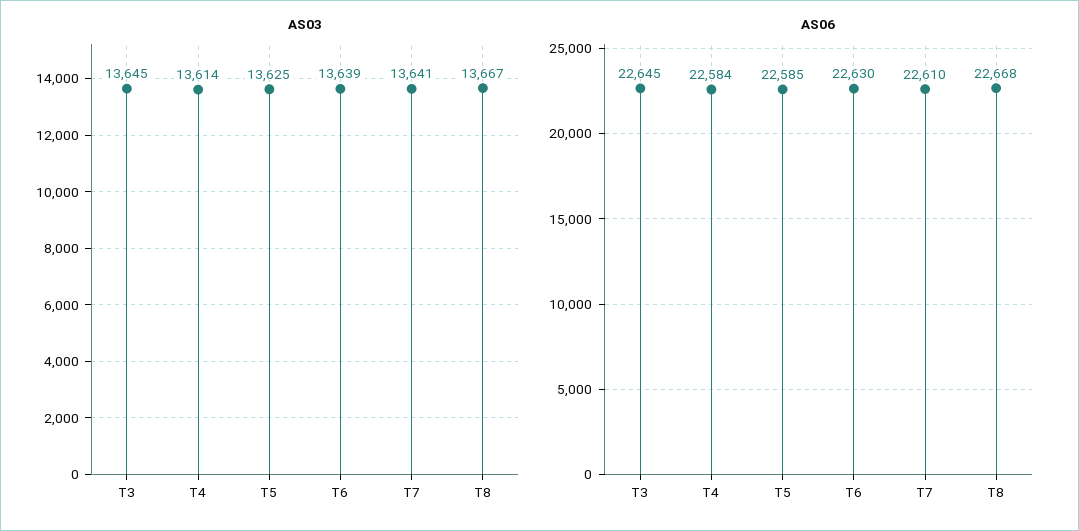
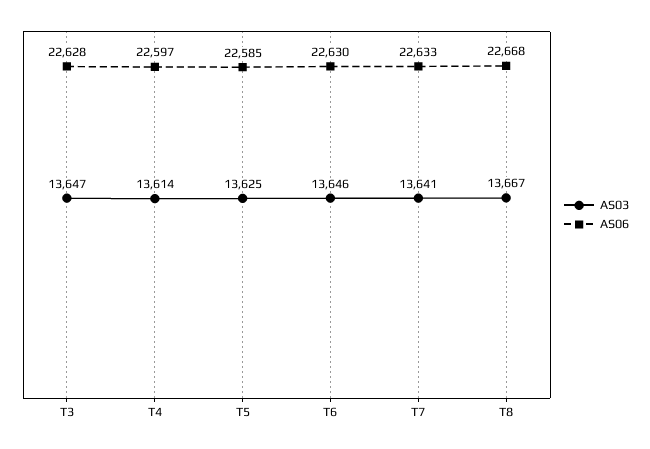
AS03, T3: 13645 -> 13647
AS03, T6: 13639 -> 13646
AS06, T3: 22645 -> 22628
AS06, T4: 22584 -> 22597
AS06, T7: 22610 -> 22633

